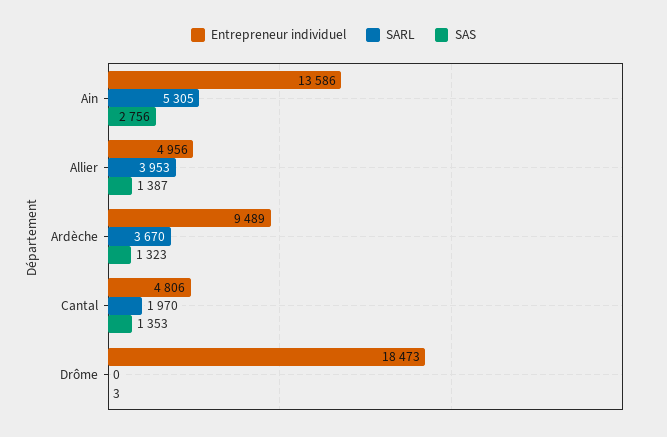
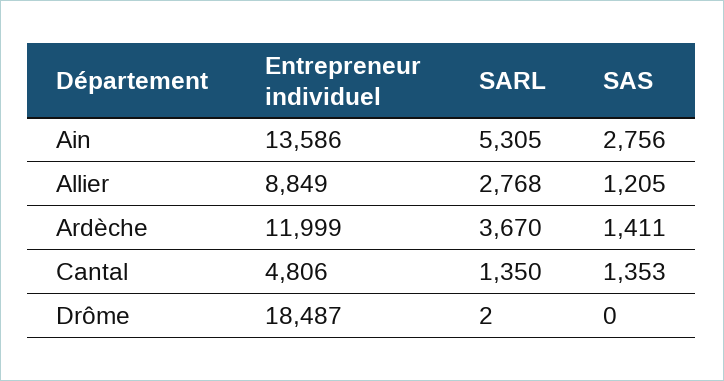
Entrepreneur individuel, Allier: 4956 -> 8849
SARL, Allier: 3953 -> 2768
SAS, Allier: 1387 -> 1205
Entrepreneur individuel, Ardèche: 9489 -> 11999
SAS, Ardèche: 1323 -> 1411
SARL, Cantal: 1970 -> 1350
Entrepreneur individuel, Drôme: 18473 -> 18487
SARL, Drôme: 0 -> 2
SAS, Drôme: 3 -> 0

